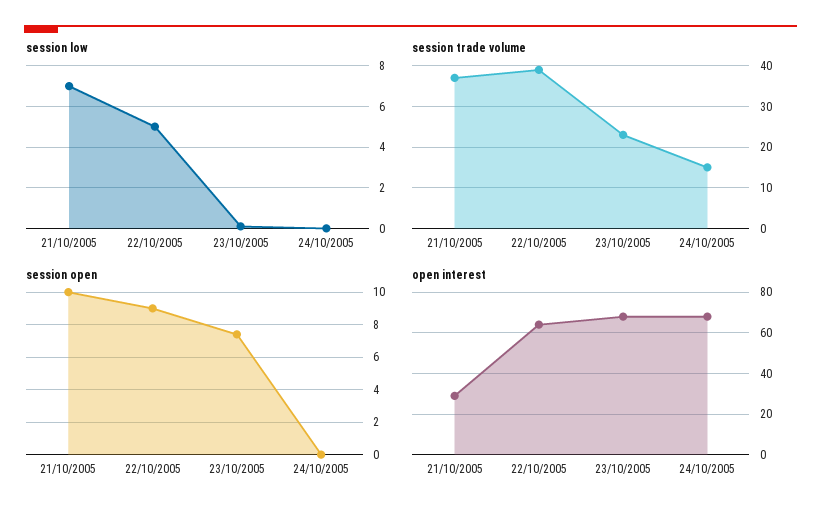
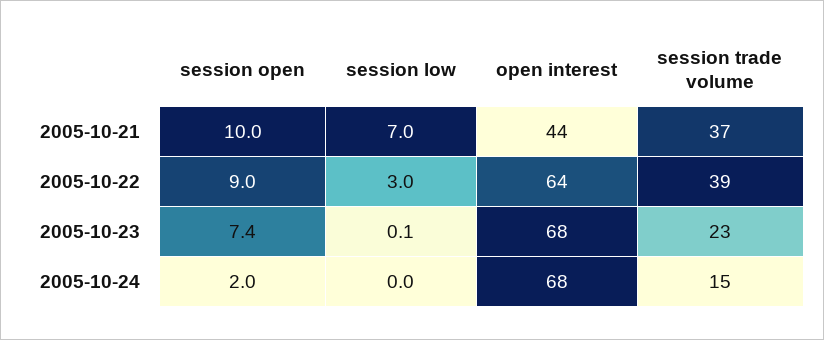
session low, 22/10/2005: 5 -> 3
session open, 24/10/2005: 0 -> 2
open interest, 21/10/2005: 30 -> 44

